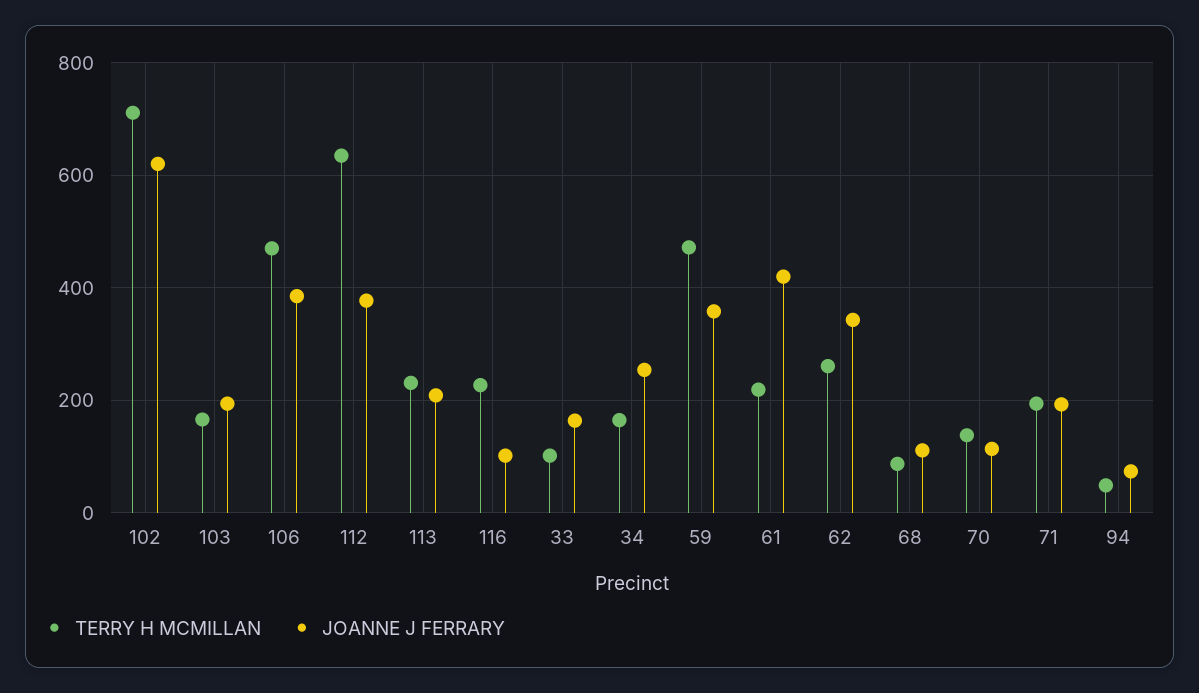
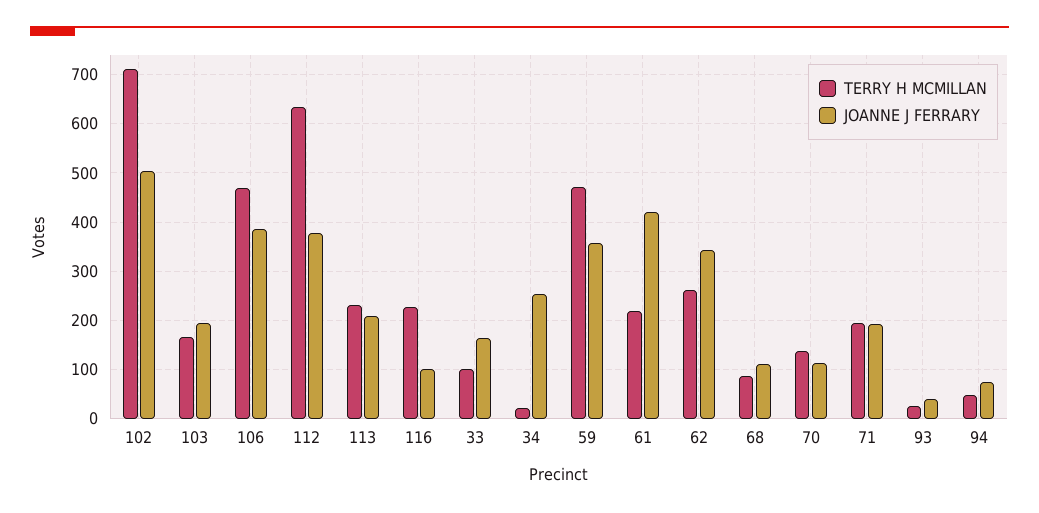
JOANNE J FERRARY, 102: 620 -> 500
TERRY H MCMILLAN, 34: 160 -> 20
TERRY H MCMILLAN, 93: none -> 20
JOANNE J FERRARY, 93: none -> 40

